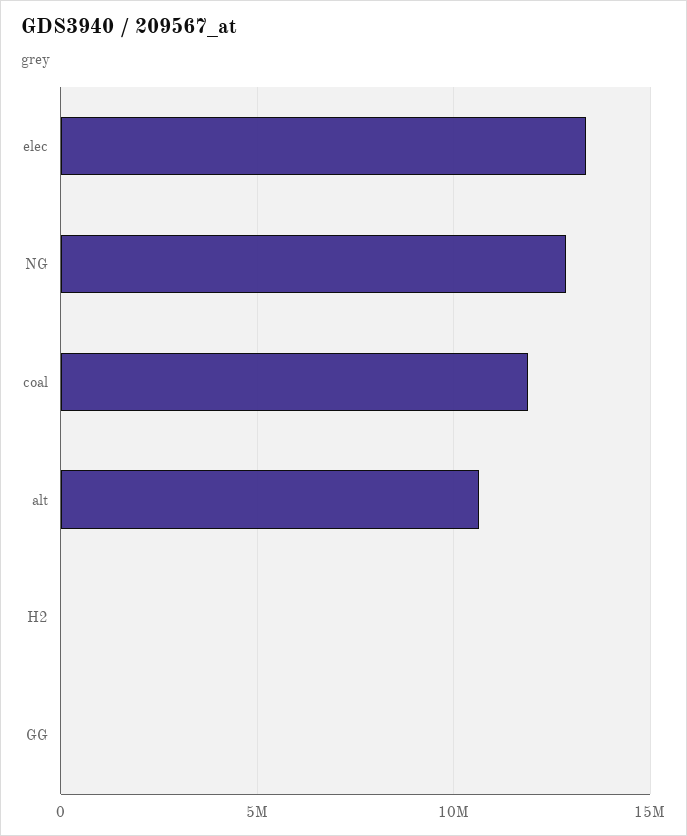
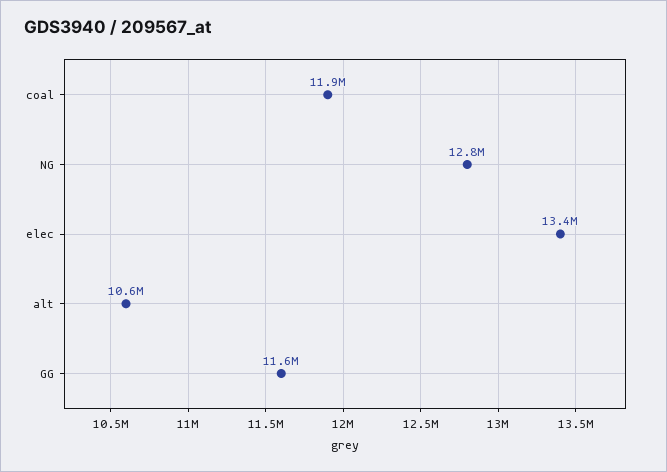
H2: 0 -> none
GG: 0 -> 11600000

